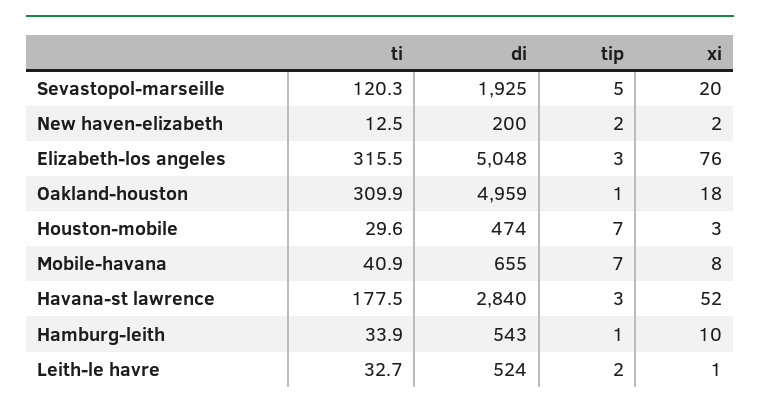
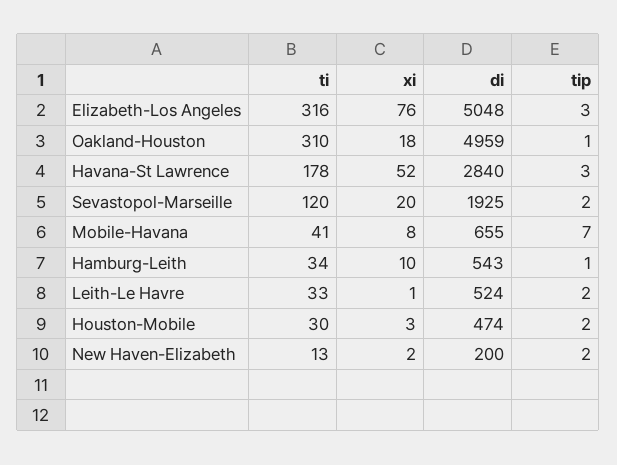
tip, Sevastopol-marseille: 5 -> 2
tip, Houston-mobile: 7 -> 2

